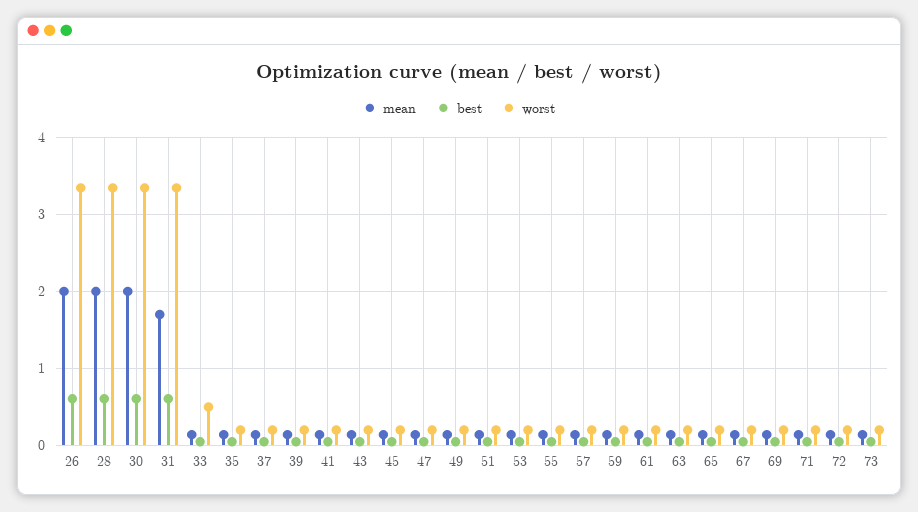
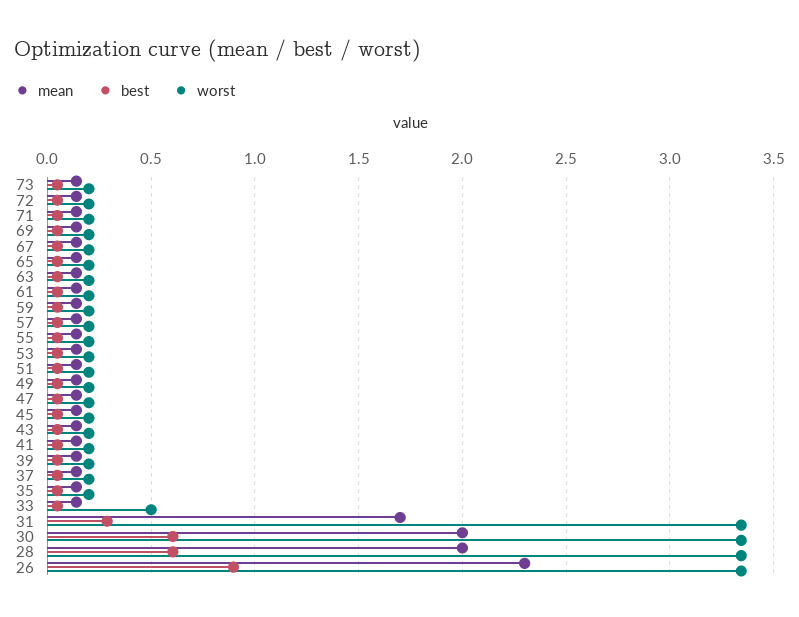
mean, 26: 2 -> 2.3
best, 26: 0.6 -> 0.9
best, 31: 0.6 -> 0.3

